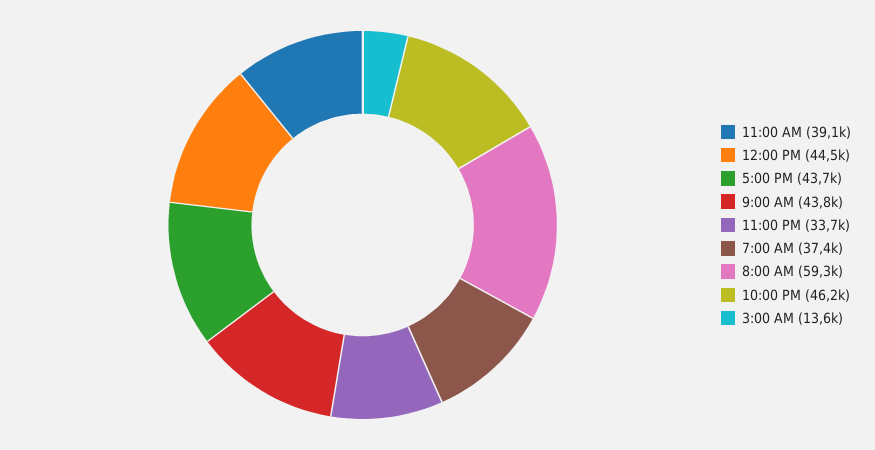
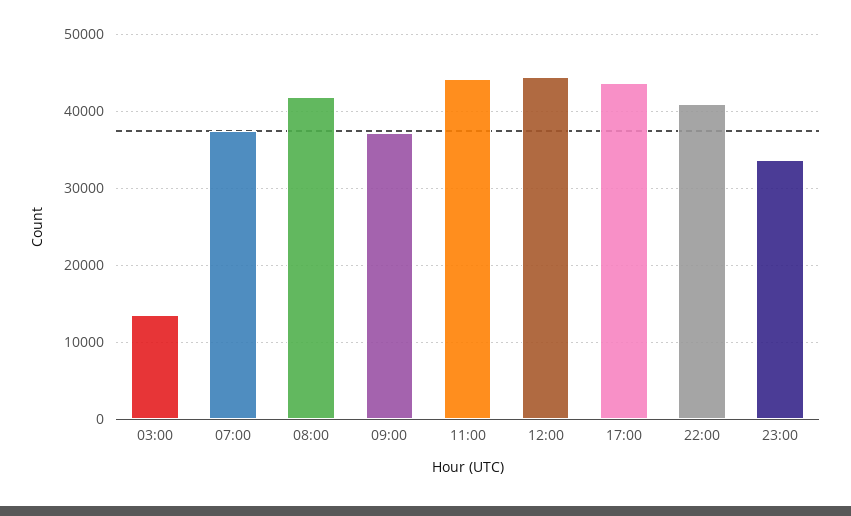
11:00 AM: 39100 -> 44000
9:00 AM: 43800 -> 37000
8:00 AM: 59300 -> 42000
10:00 PM: 46200 -> 41000

